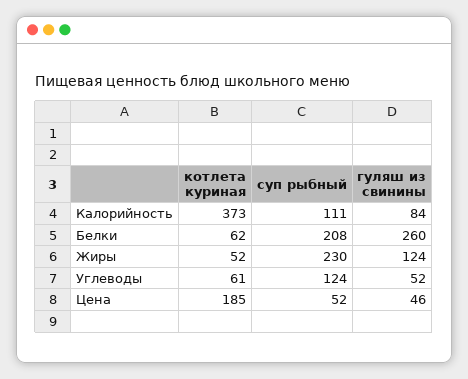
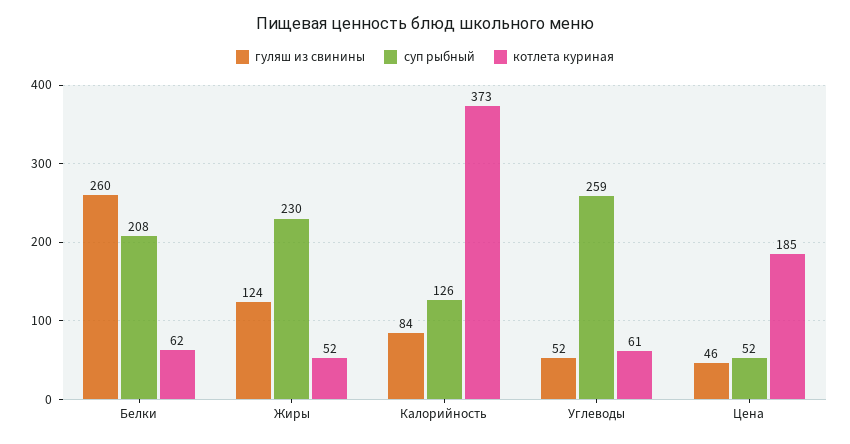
суп рыбный, Калорийность: 111 -> 126
суп рыбный, Углеводы: 124 -> 259

